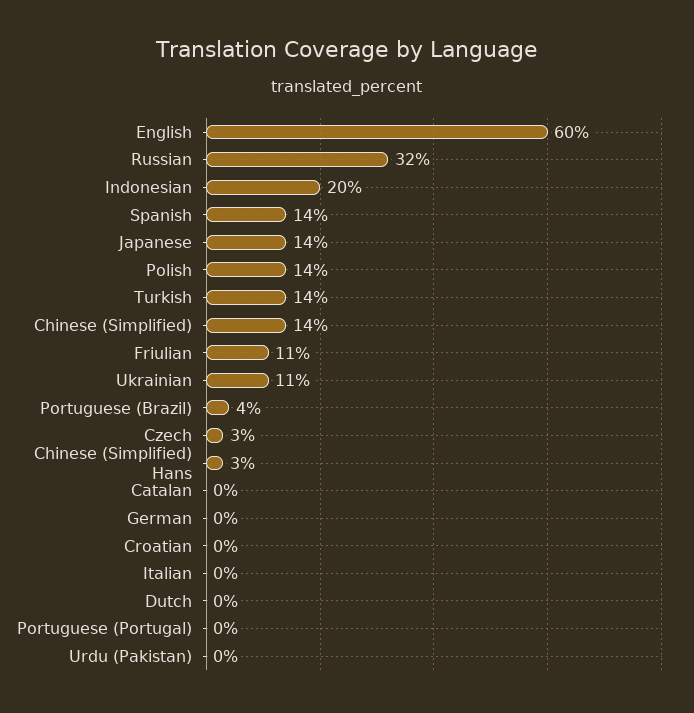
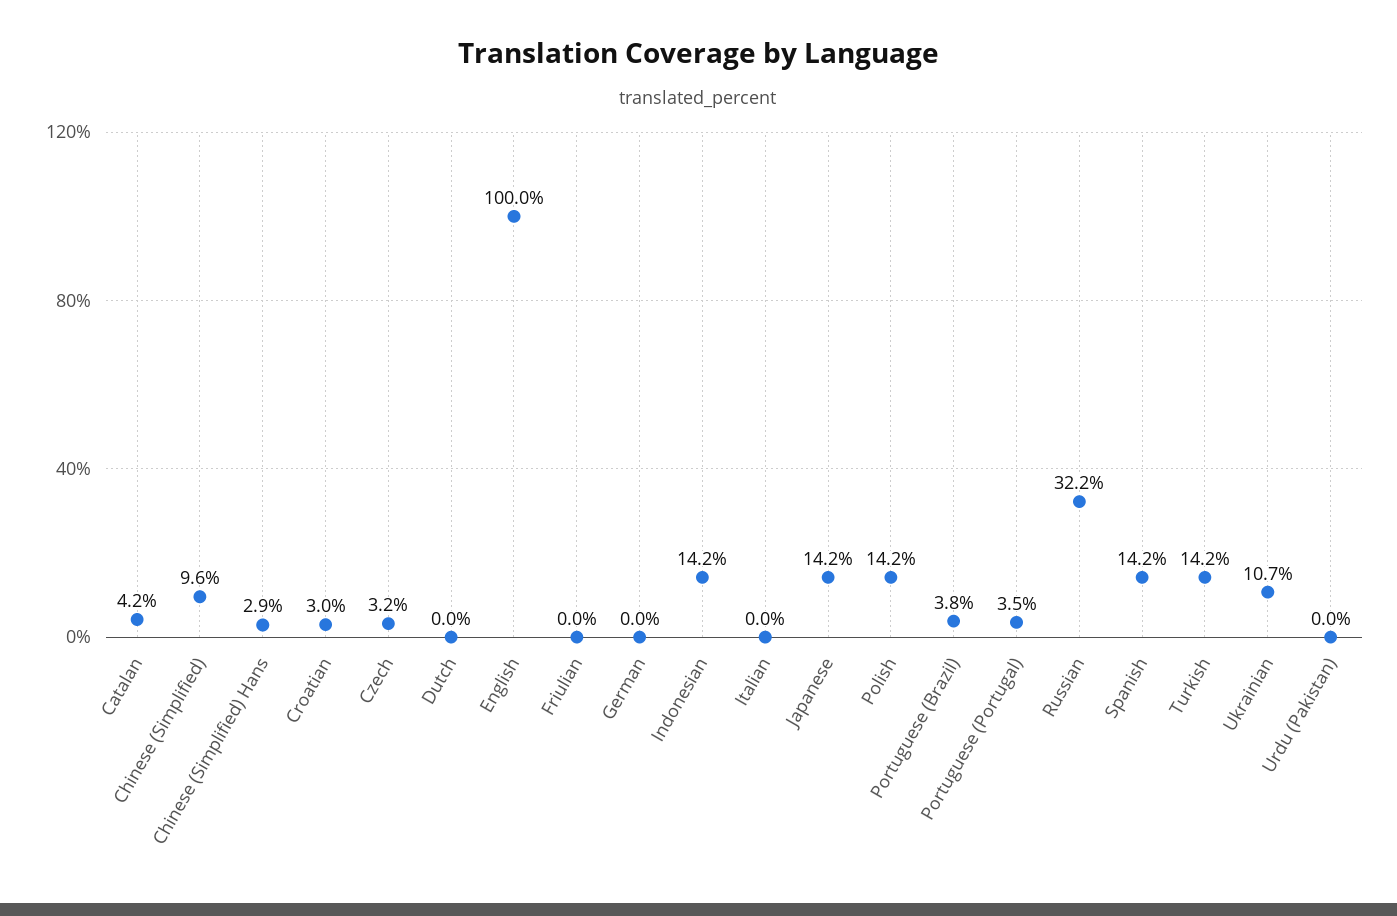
English: 60 -> 100
Indonesian: 20 -> 14.2
Chinese (Simplified): 14 -> 9.6
Friulian: 11 -> 0
Catalan: 0 -> 4.2
Croatian: 0 -> 3
Portuguese (Portugal): 0 -> 3.5

